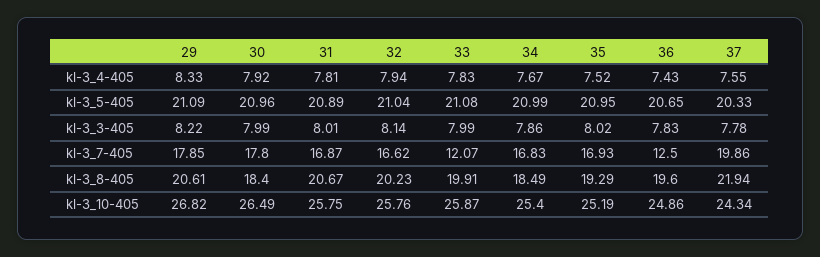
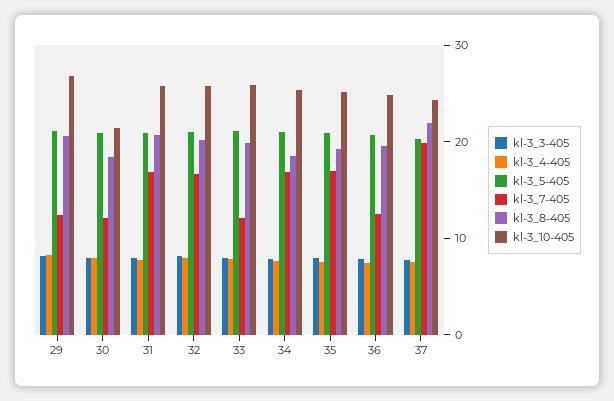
kl-3_7-405, 29: 17.85 -> 12
kl-3_7-405, 30: 17.8 -> 12
kl-3_10-405, 30: 26.49 -> 22

